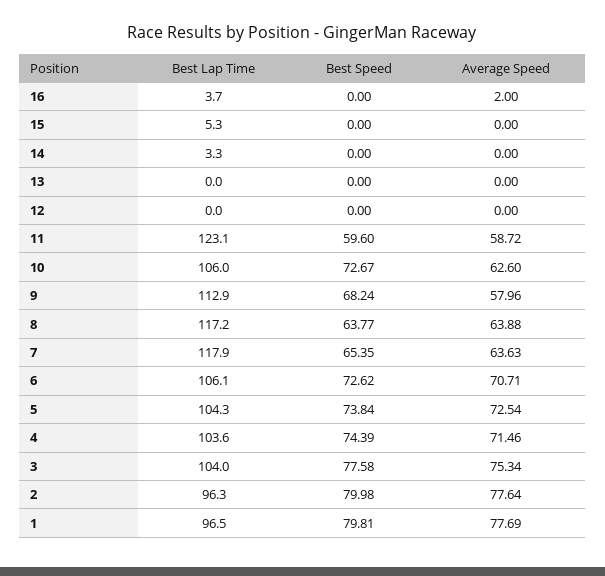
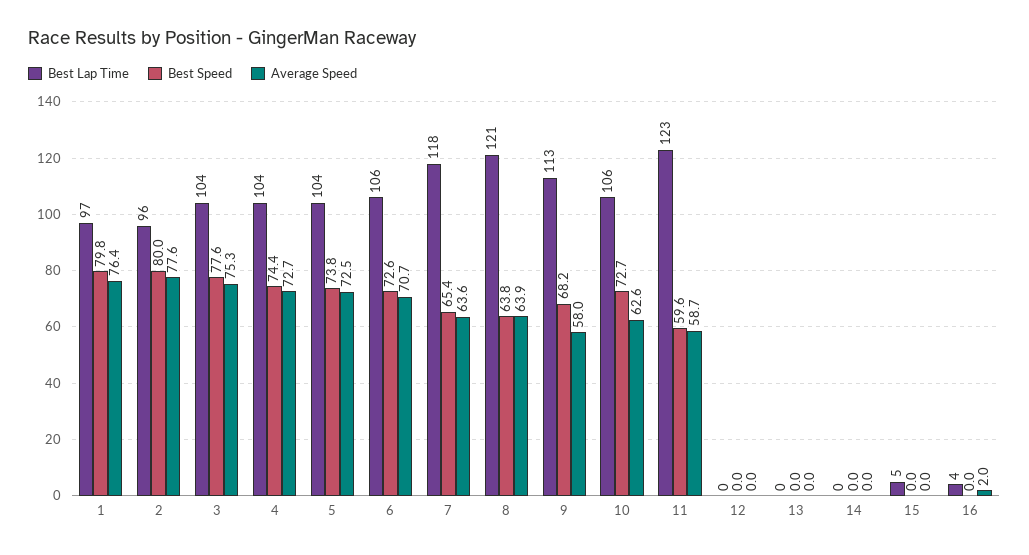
Best Lap Time, 14: 3.3 -> 0
Best Lap Time, 8: 117.2 -> 121
Average Speed, 4: 71.46 -> 72.7
Average Speed, 1: 77.69 -> 76.4

